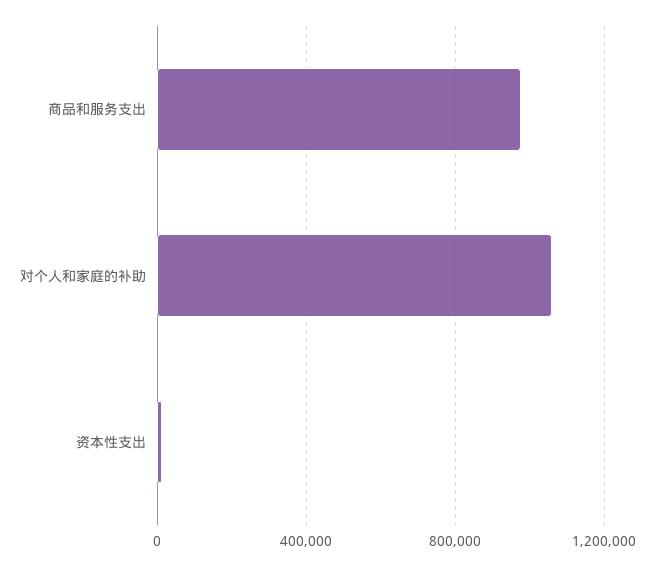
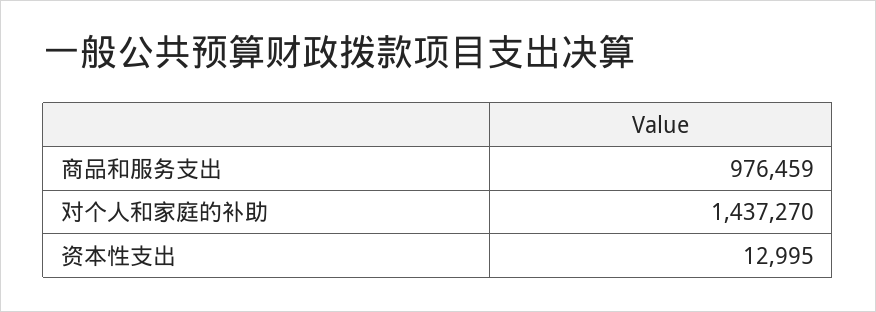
对个人和家庭的补助: 1050000 -> 1437270

